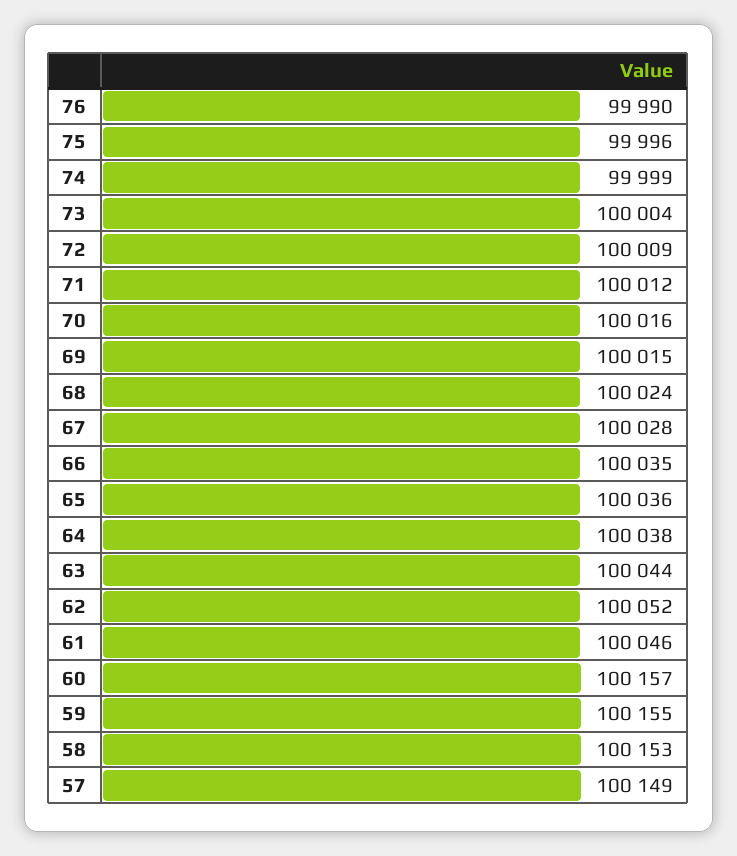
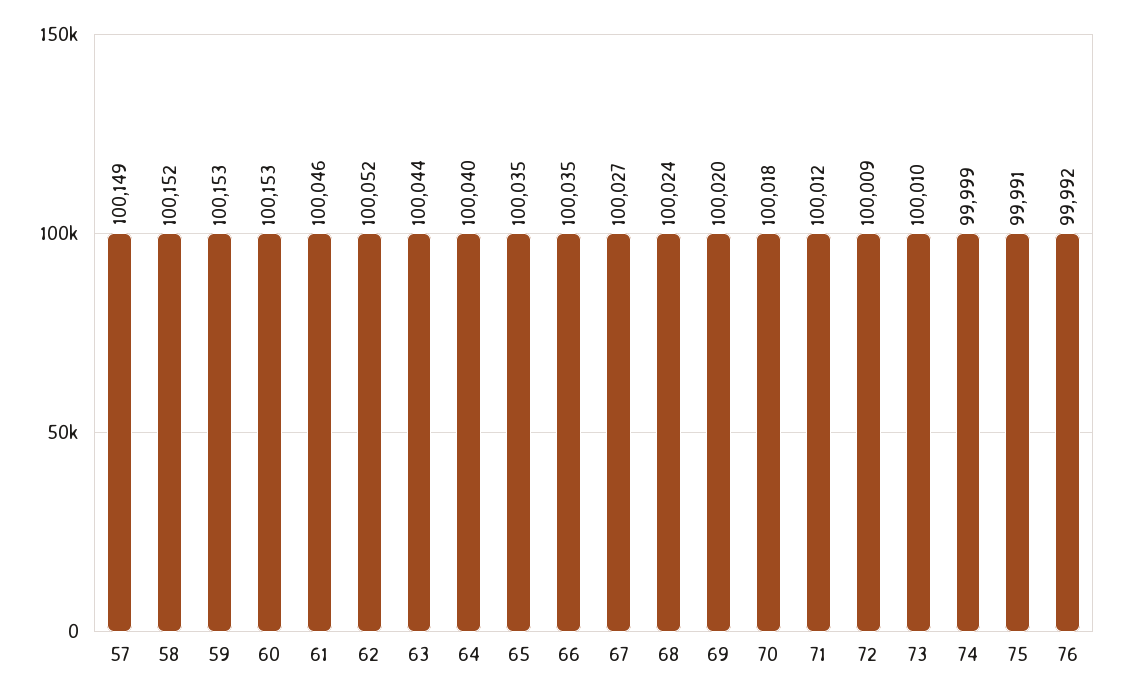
76: 99990 -> 99992
75: 99996 -> 99991
73: 100004 -> 100010
70: 100016 -> 100018
69: 100015 -> 100020
67: 100028 -> 100027
65: 100036 -> 100035
64: 100038 -> 100040
60: 100157 -> 100153
59: 100155 -> 100153
58: 100153 -> 100152

